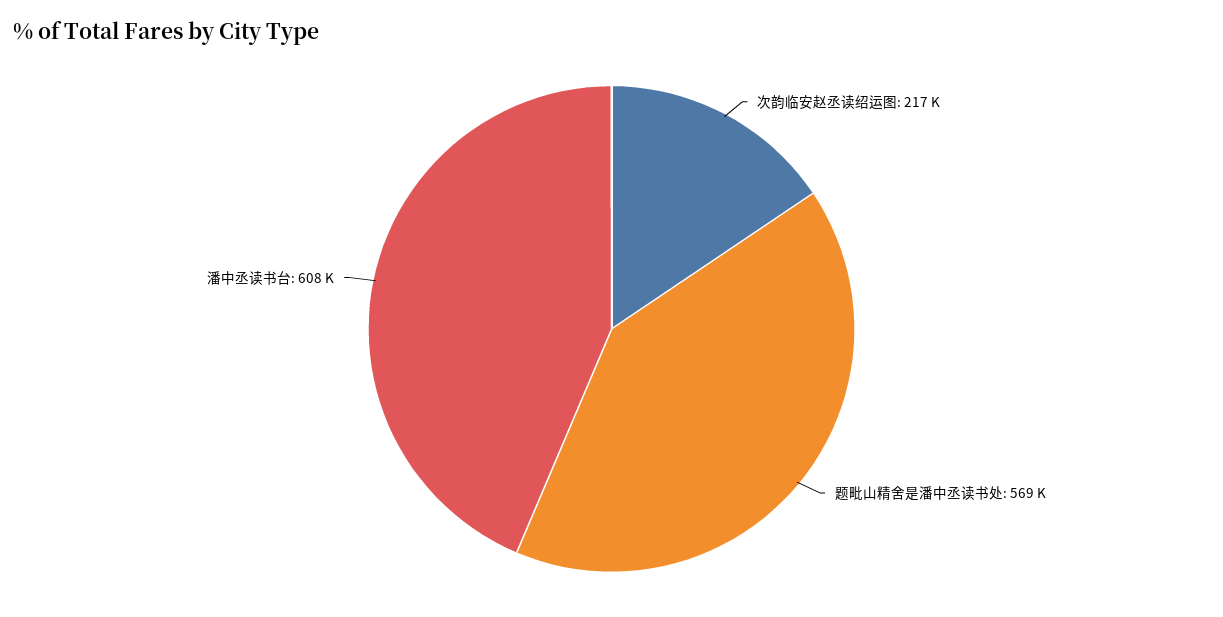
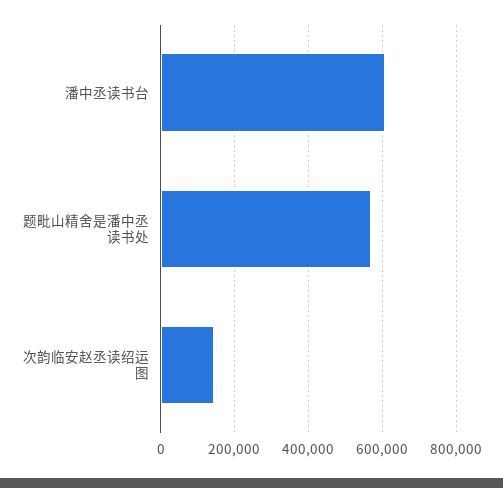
次韵临安赵丞读绍运图: 217000 -> 140000

